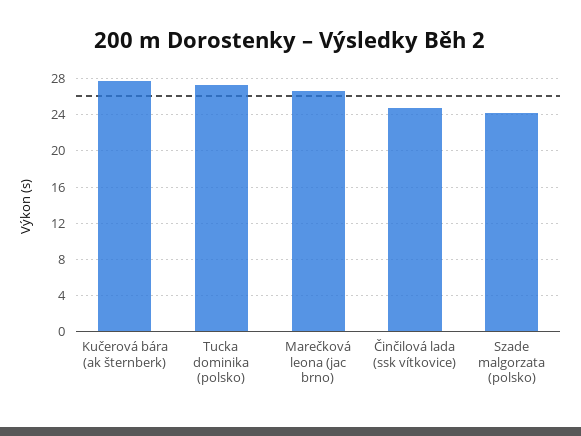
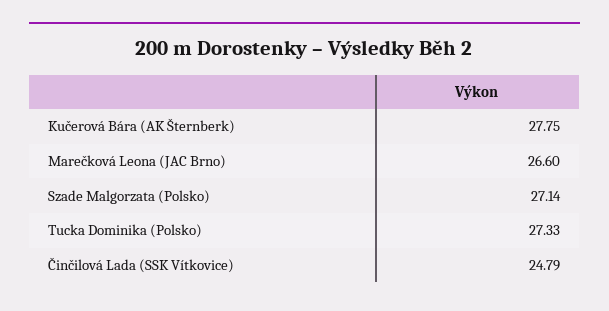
Szade malgorzata (polsko): 24 -> 27.14

